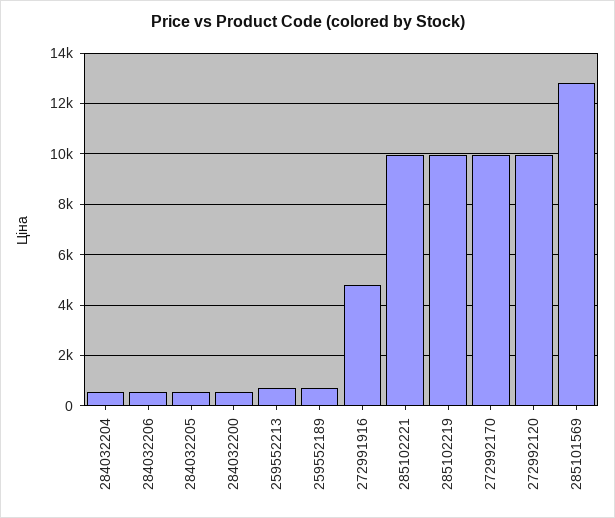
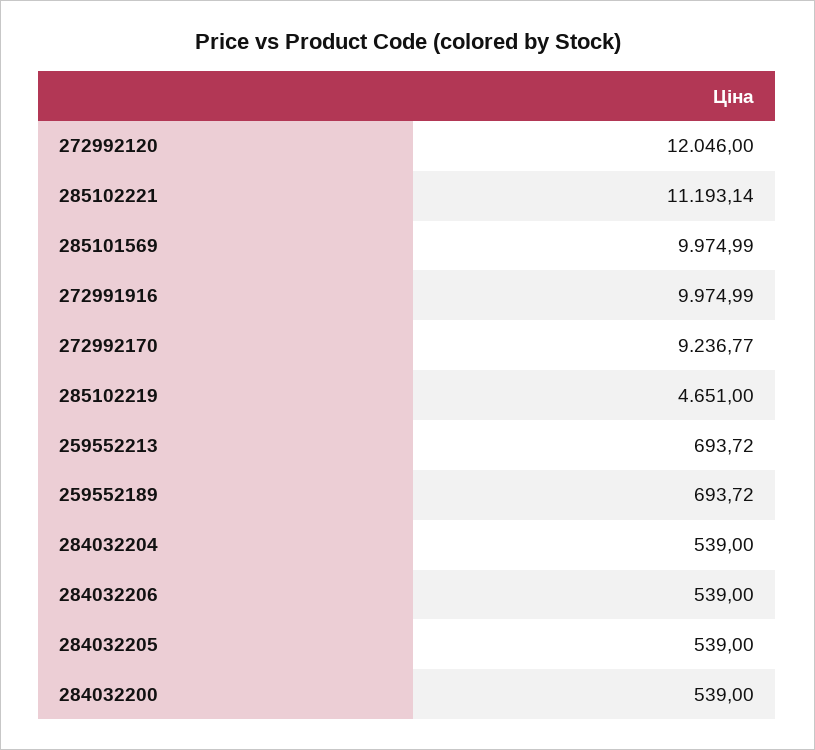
272991916: 4750 -> 9974.99
285102221: 10000 -> 11193.14
285102219: 10000 -> 4651
272992170: 10000 -> 9236.77
272992120: 10000 -> 12046
285101569: 12750 -> 9974.99

